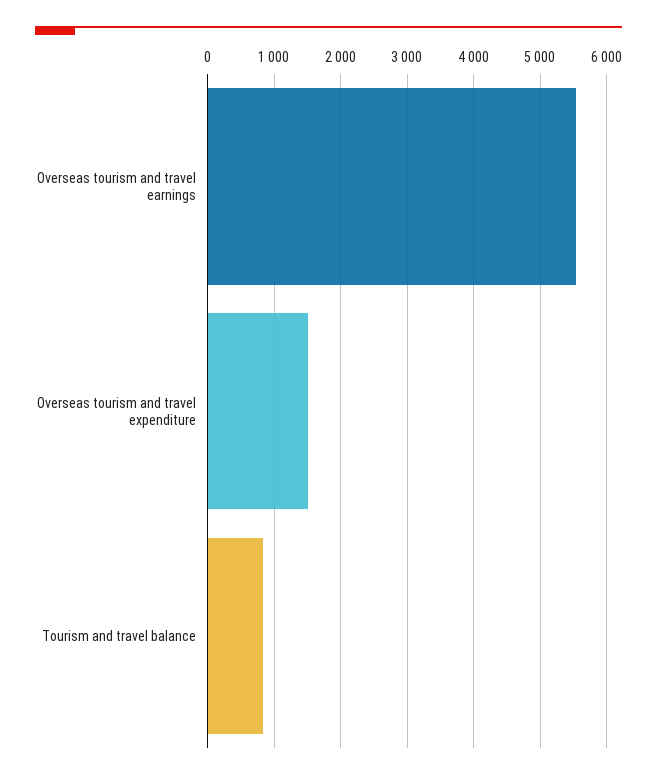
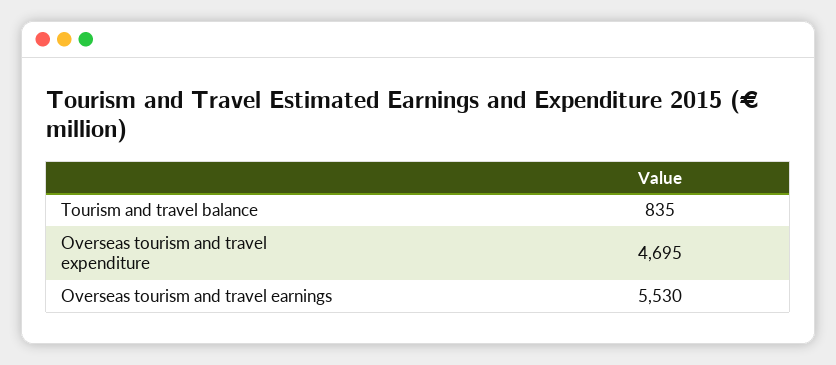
Overseas tourism and travel expenditure: 1500 -> 4695

